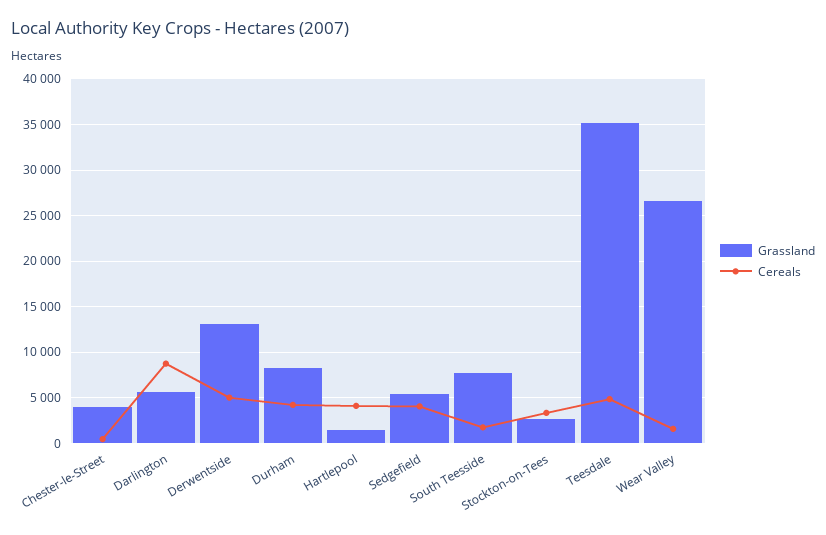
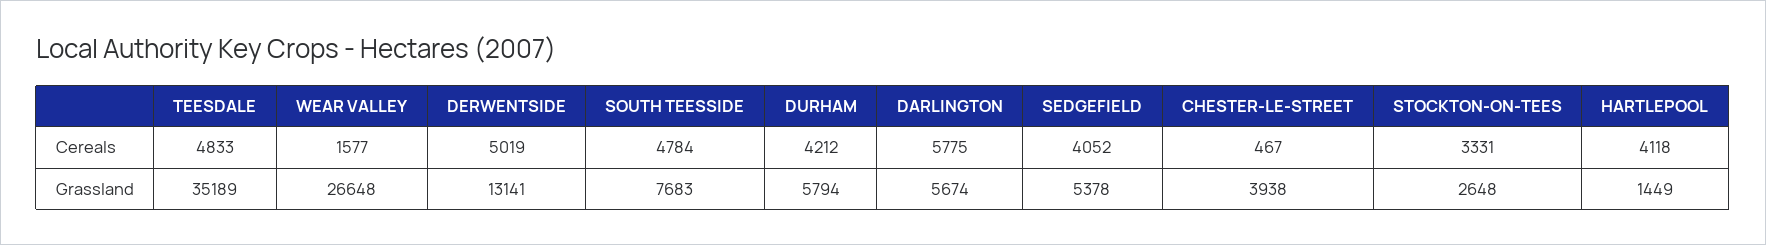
Cereals, Darlington: 9000 -> 5775
Grassland, Durham: 8000 -> 5794
Cereals, South Teesside: 2000 -> 4784

